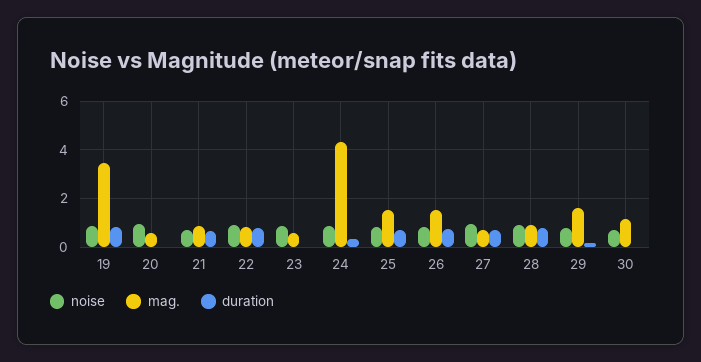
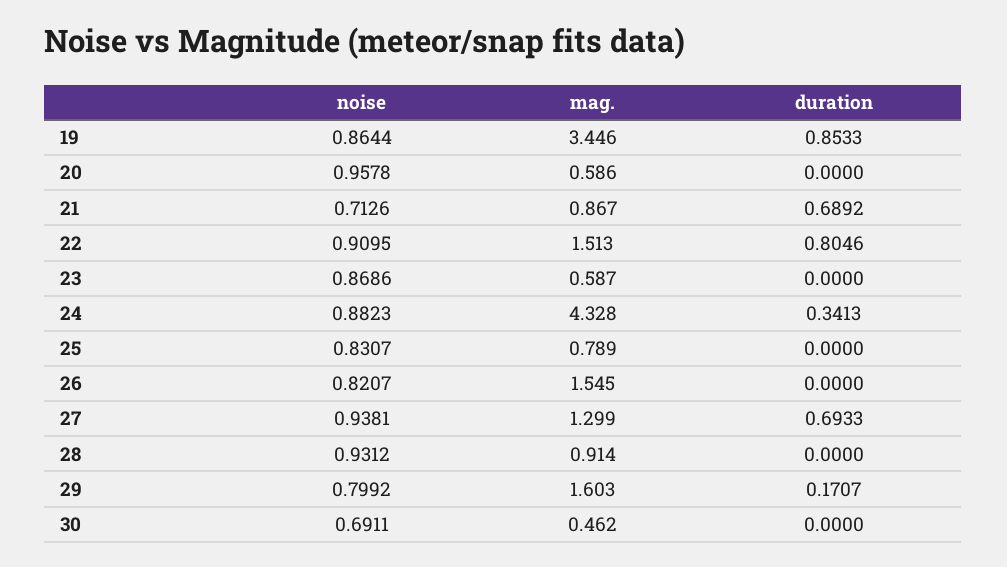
mag., 22: 0.75 -> 1.513
mag., 25: 1.5 -> 0.789
duration, 25: 0.75 -> 0
duration, 26: 0.75 -> 0
mag., 27: 0.75 -> 1.299
duration, 28: 0.75 -> 0
mag., 30: 1.25 -> 0.462

